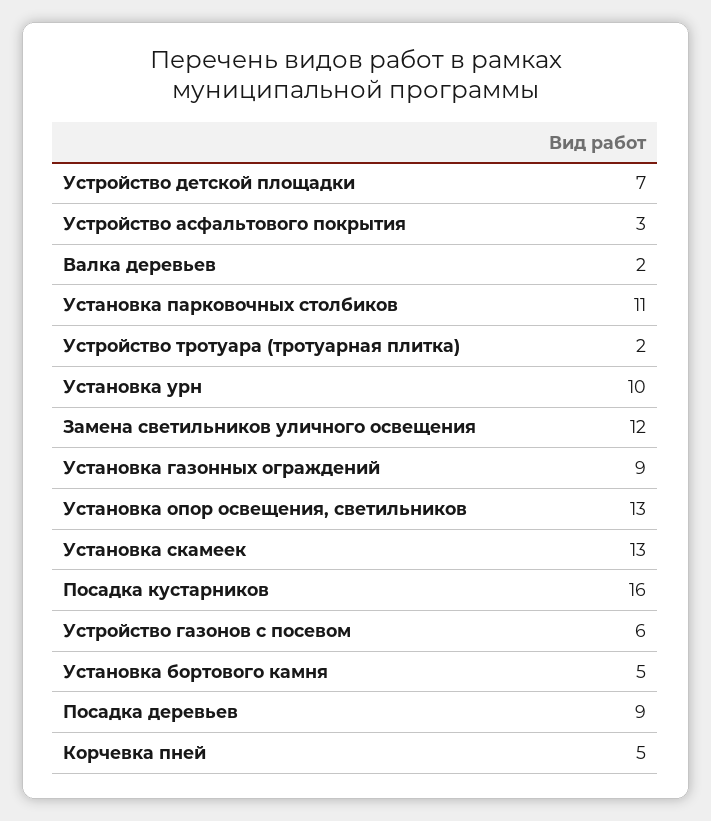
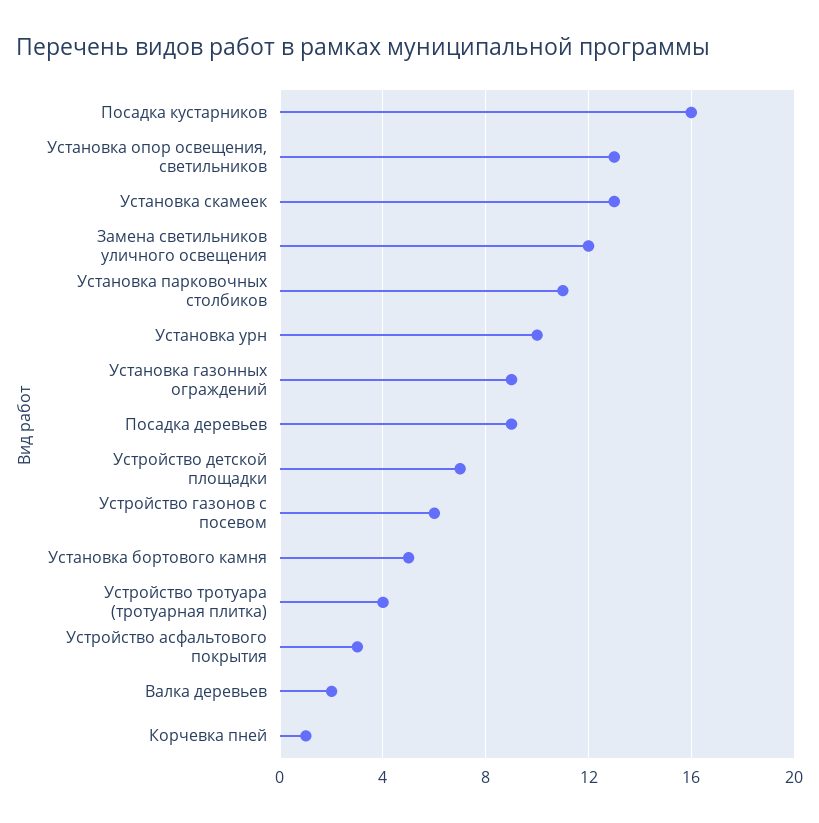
Устройство тротуара (тротуарная плитка): 2 -> 4
Корчевка пней: 5 -> 1

